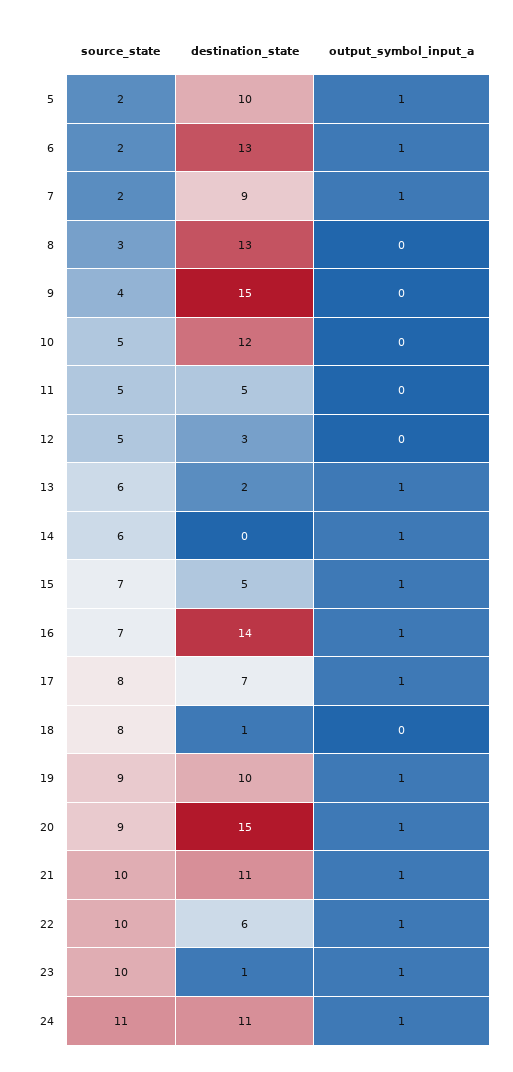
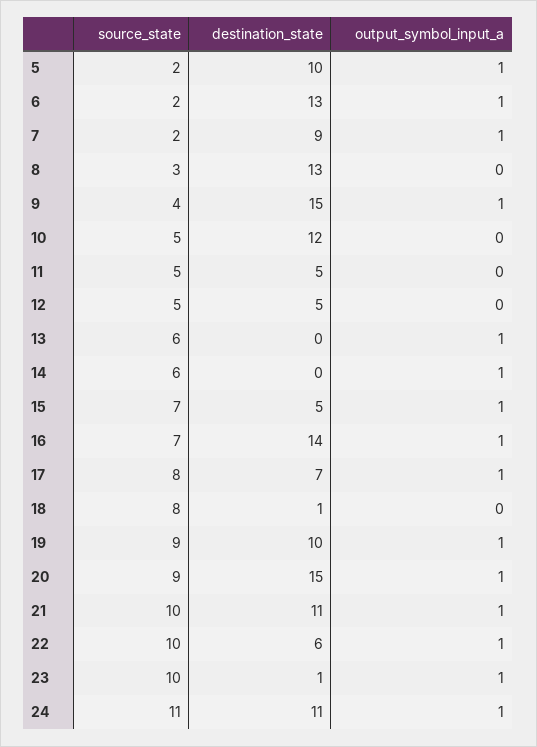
output_symbol_input_a, 9: 0 -> 1
destination_state, 12: 3 -> 5
destination_state, 13: 2 -> 0

